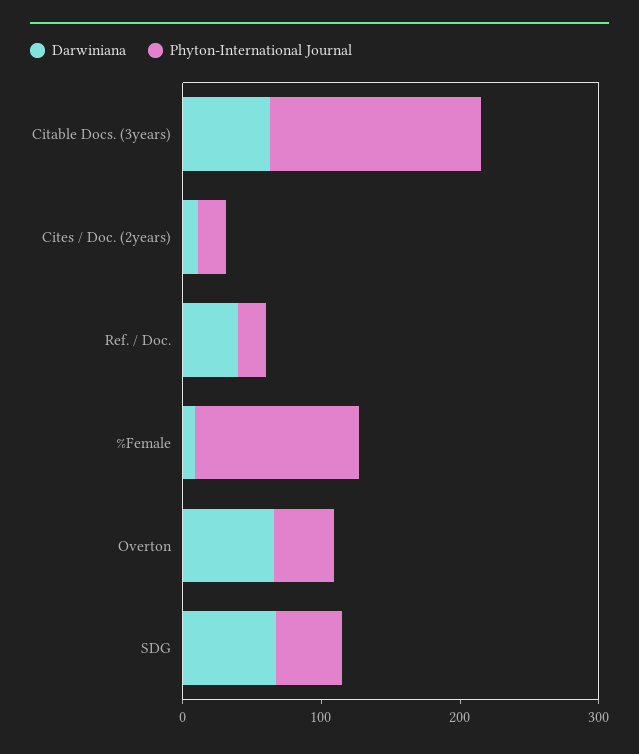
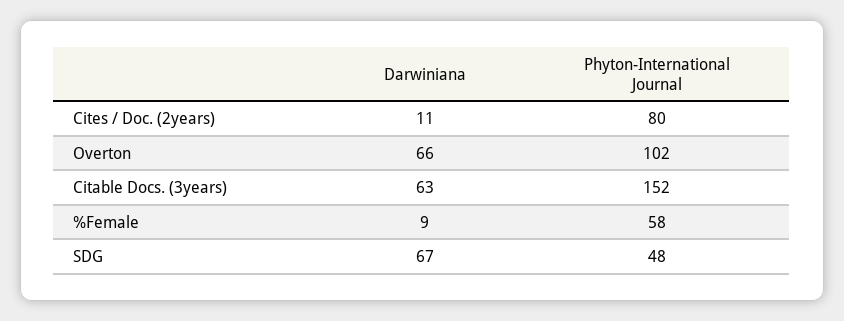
Phyton-International Journal, Cites / Doc. (2years): 20 -> 80
Darwiniana, Ref. / Doc.: 40 -> none
Phyton-International Journal, Ref. / Doc.: 20 -> none
Phyton-International Journal, %Female: 120 -> 58
Phyton-International Journal, Overton: 40 -> 102

